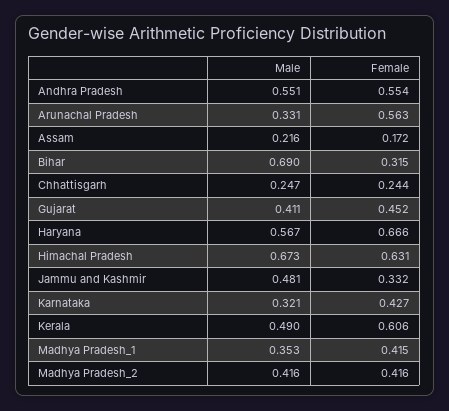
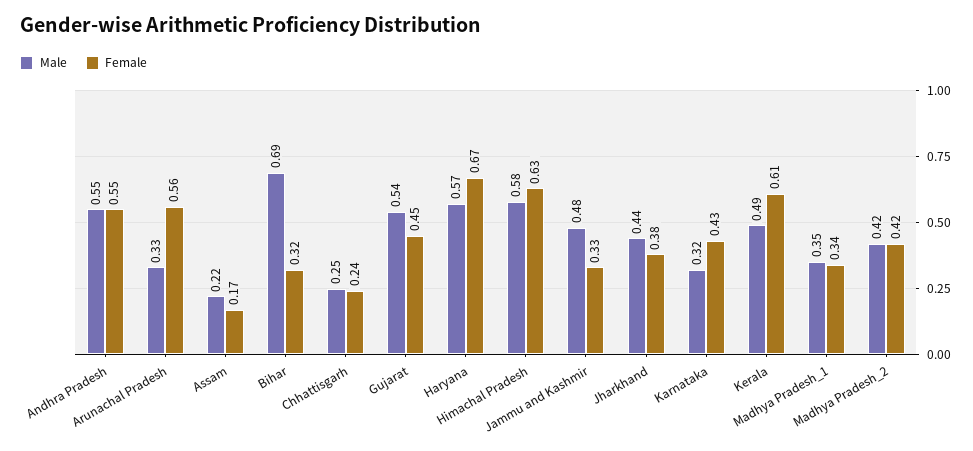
Male, Gujarat: 0.411 -> 0.54
Male, Himachal Pradesh: 0.673 -> 0.58
Female, Madhya Pradesh_1: 0.415 -> 0.34
Male, Jharkhand: none -> 0.44
Female, Jharkhand: none -> 0.38

